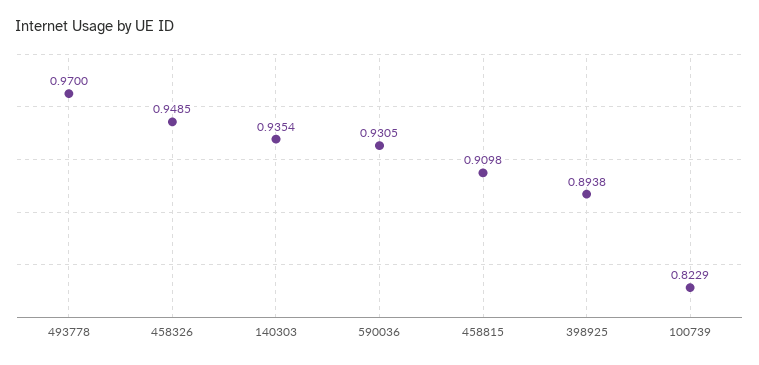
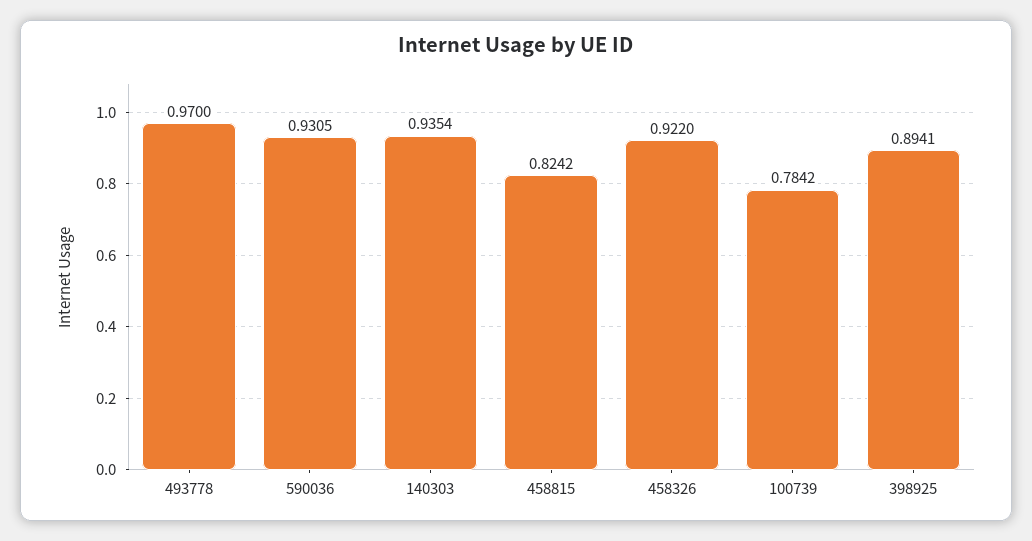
458326: 0.9485 -> 0.922
458815: 0.9098 -> 0.8242
398925: 0.8938 -> 0.8941
100739: 0.8229 -> 0.7842

